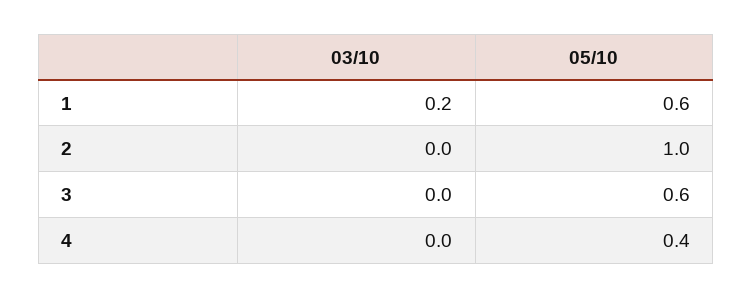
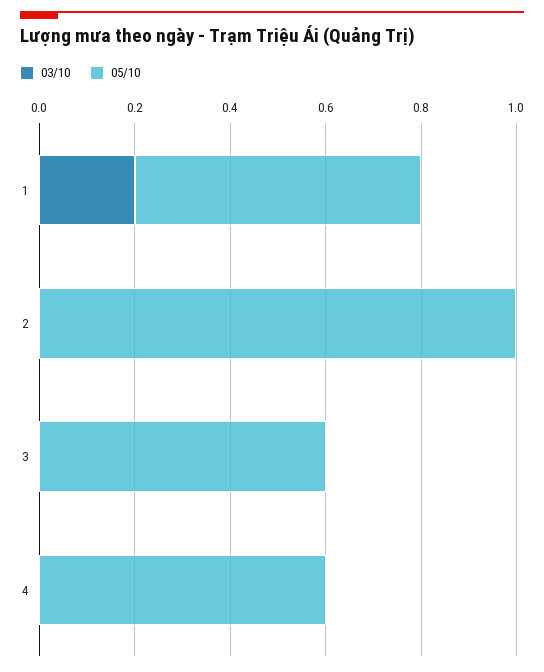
05/10, 4: 0.4 -> 0.6

